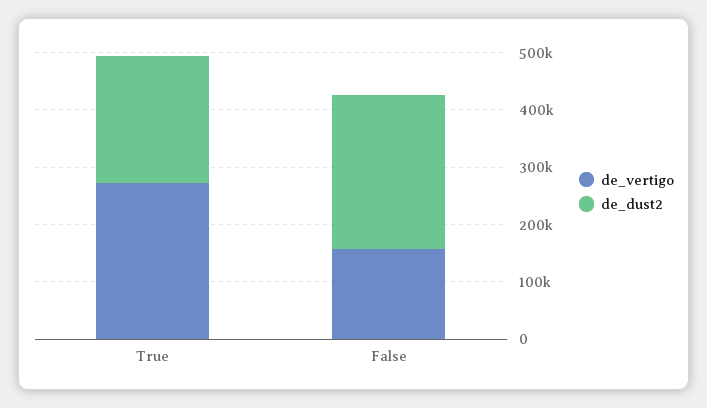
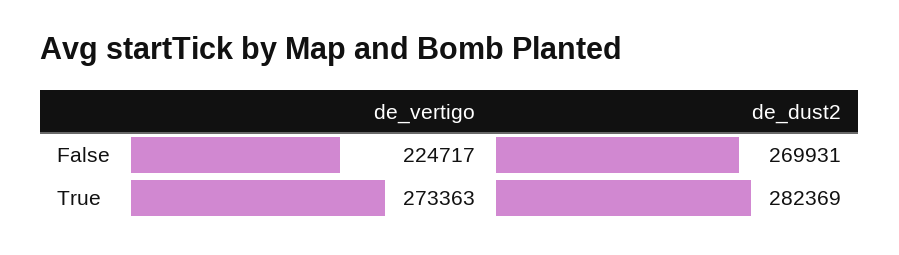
de_dust2, True: 220000 -> 282369
de_vertigo, False: 160000 -> 224717

